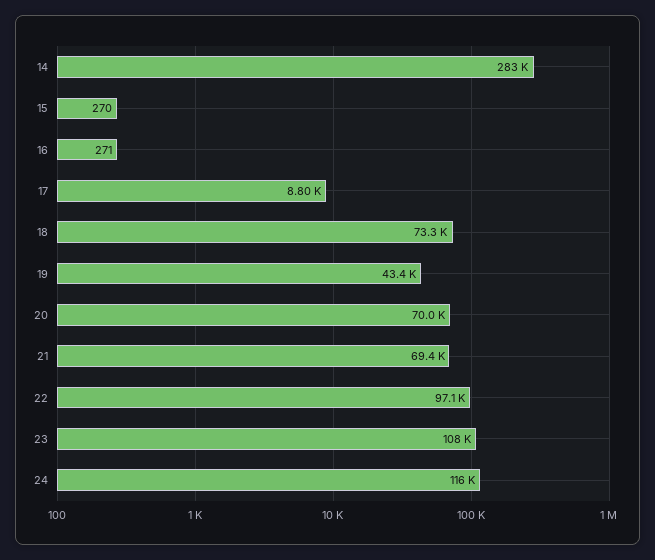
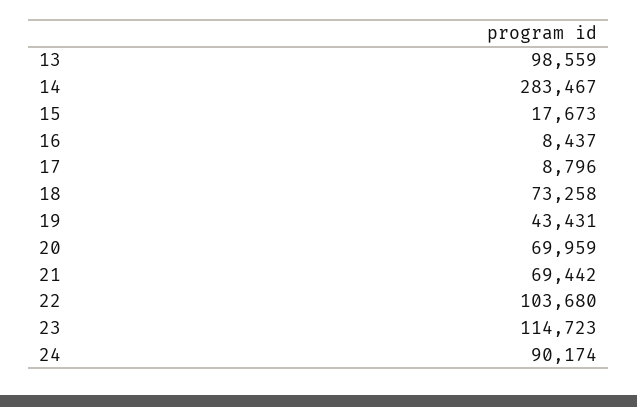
15: 270 -> 17673
16: 271 -> 8437
22: 97100 -> 103680
23: 108000 -> 114723
24: 116000 -> 90174
13: none -> 98559

